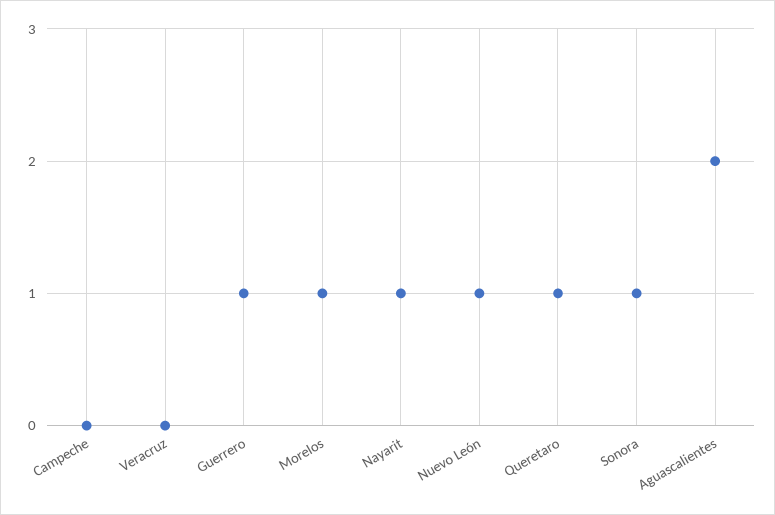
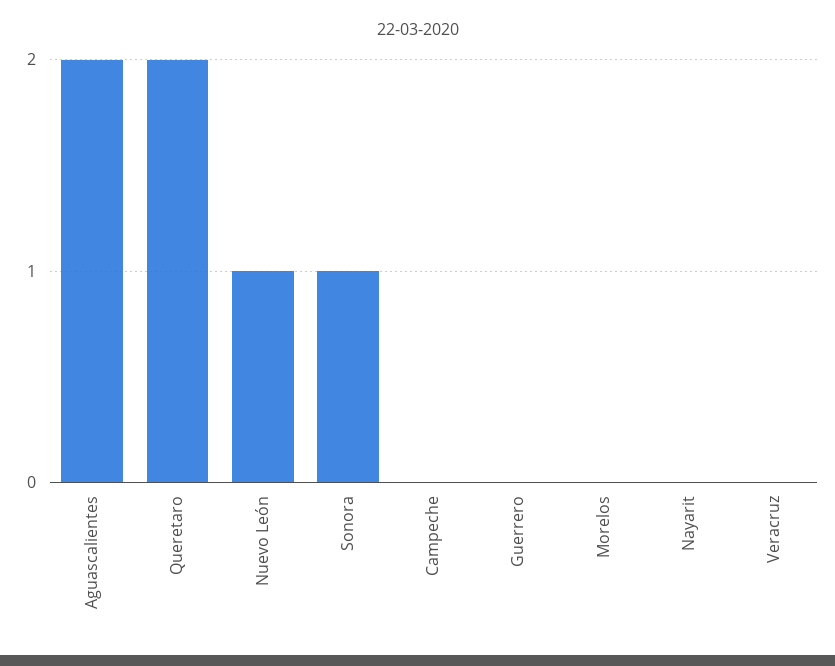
Guerrero: 1 -> 0
Morelos: 1 -> 0
Nayarit: 1 -> 0
Queretaro: 1 -> 2

